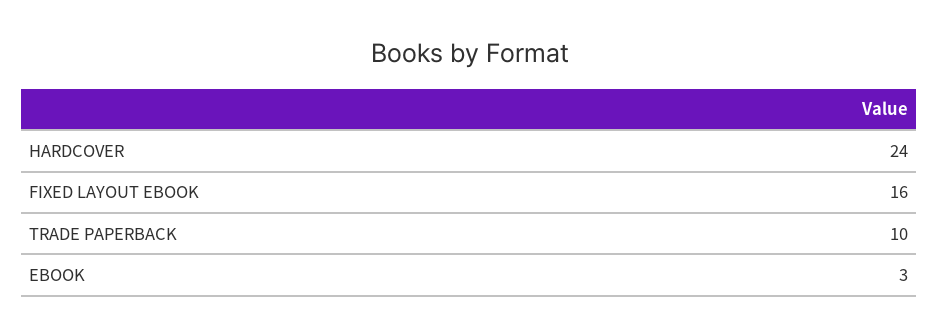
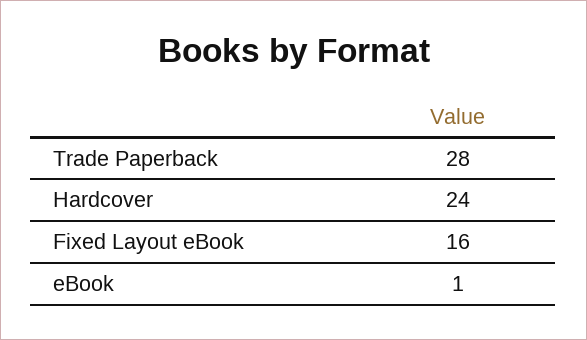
TRADE PAPERBACK: 10 -> 28
EBOOK: 3 -> 1

